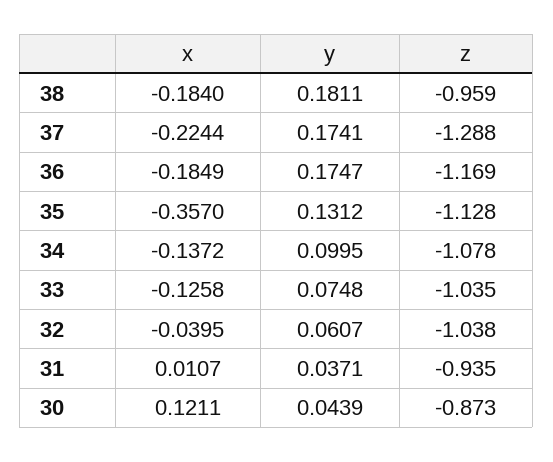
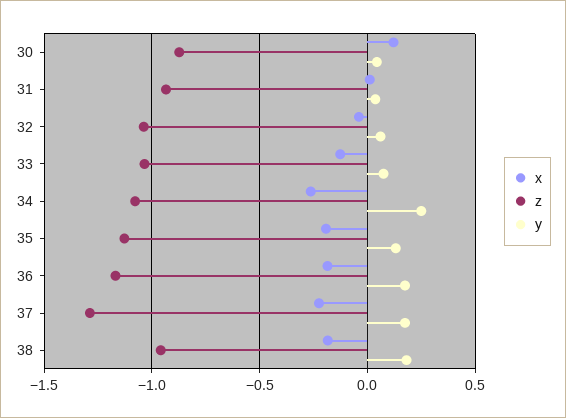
x, 35: -0.357 -> -0.2
x, 34: -0.1372 -> -0.25
y, 34: 0.0995 -> 0.25

